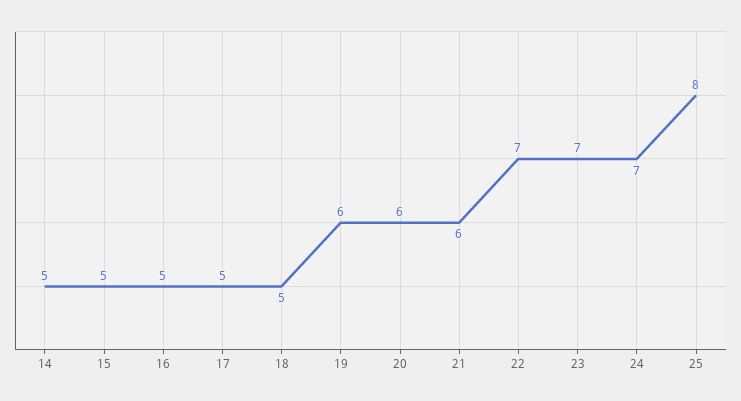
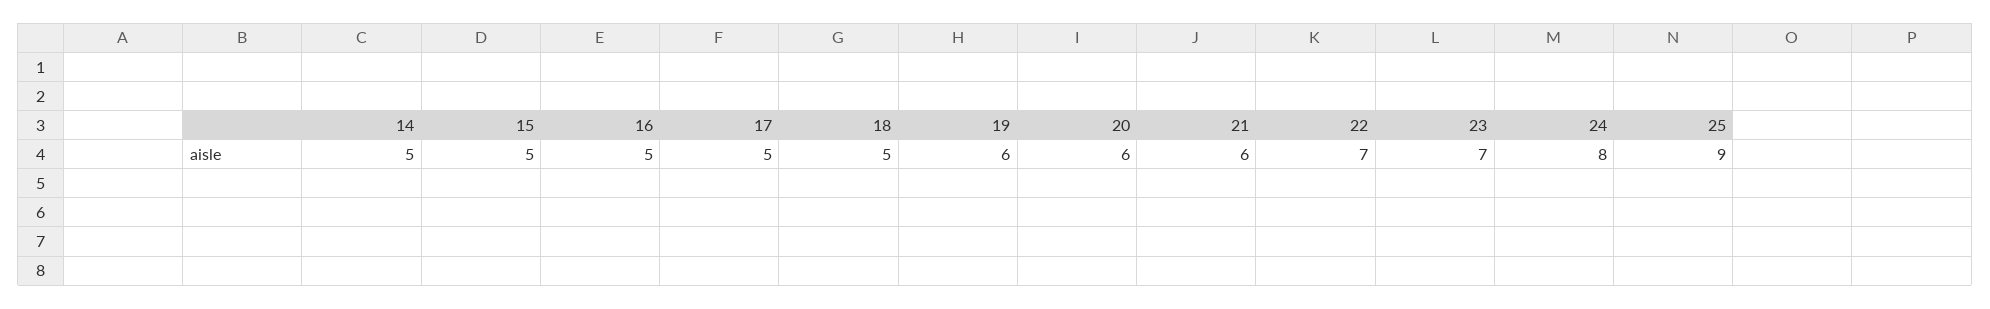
24: 7 -> 8
25: 8 -> 9

